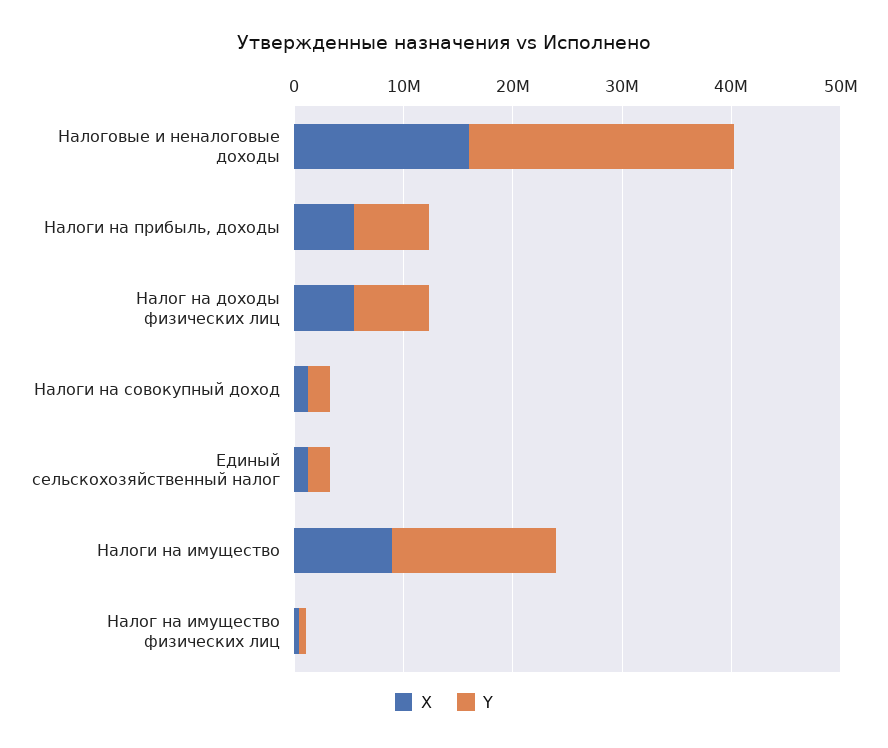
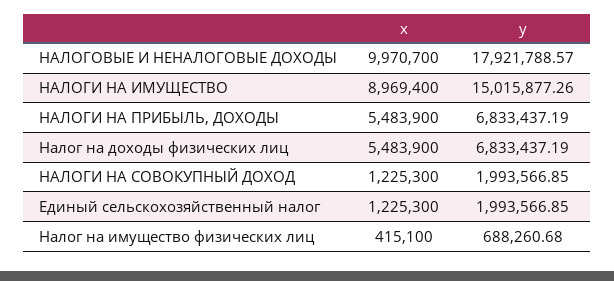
X, Налоговые и неналоговые доходы: 16000000 -> 9970700
Y, Налоговые и неналоговые доходы: 24000000 -> 17921788.57

